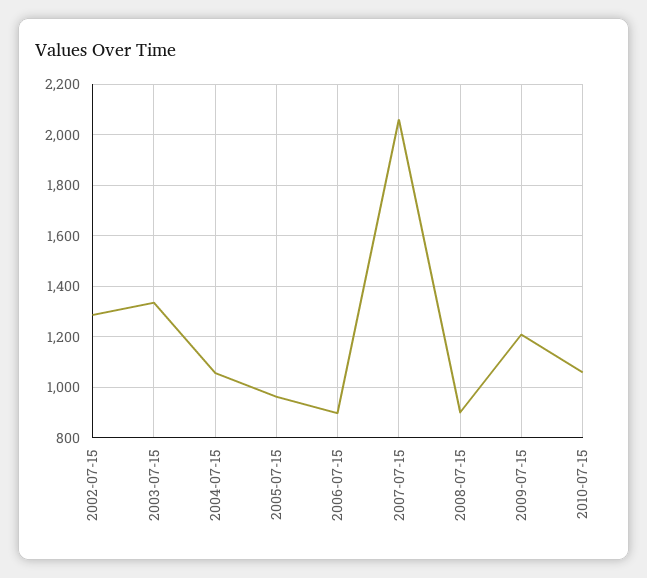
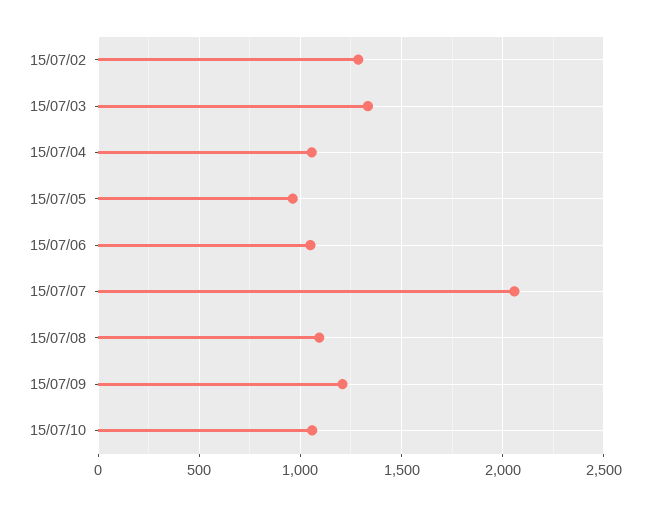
2006-07-15: 900 -> 1050
2008-07-15: 900 -> 1100

